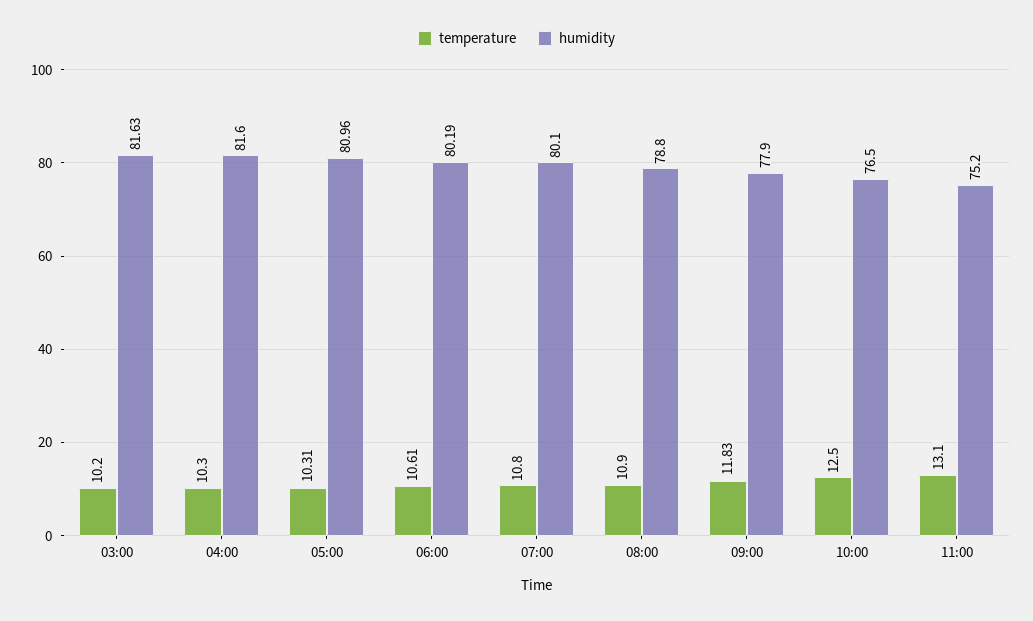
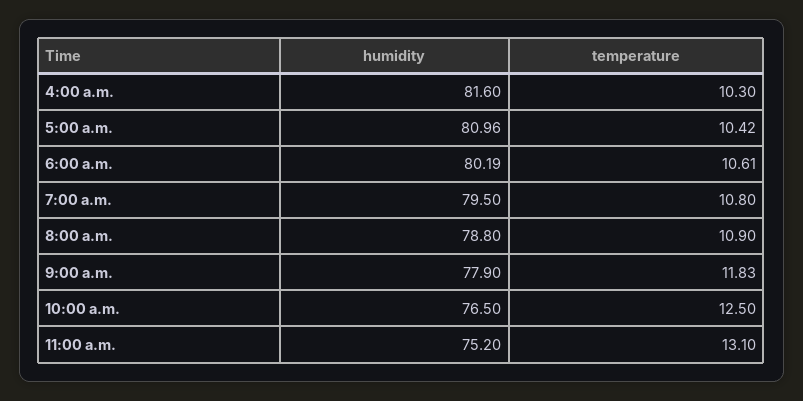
temperature, 03:00: 10.2 -> none
humidity, 03:00: 81.63 -> none
temperature, 05:00: 10.31 -> 10.42
humidity, 07:00: 80.1 -> 79.5

